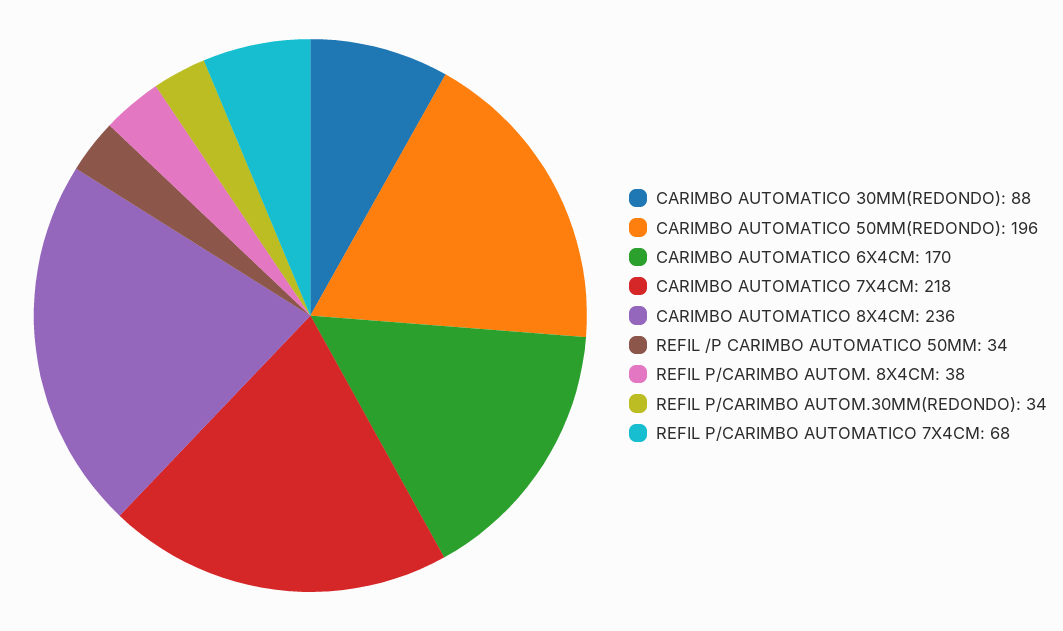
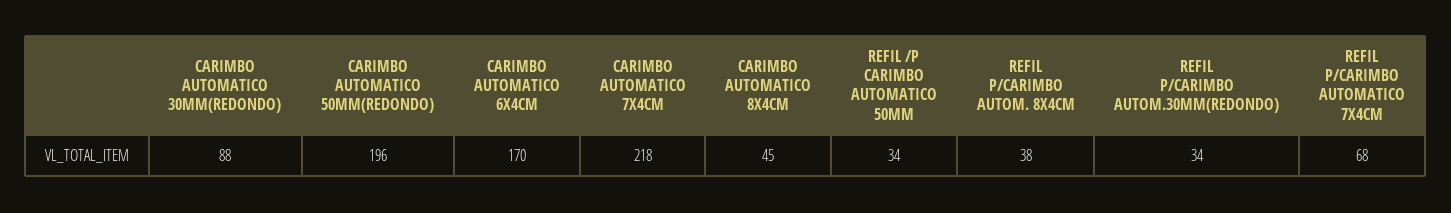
CARIMBO AUTOMATICO 8X4CM: 236 -> 45

